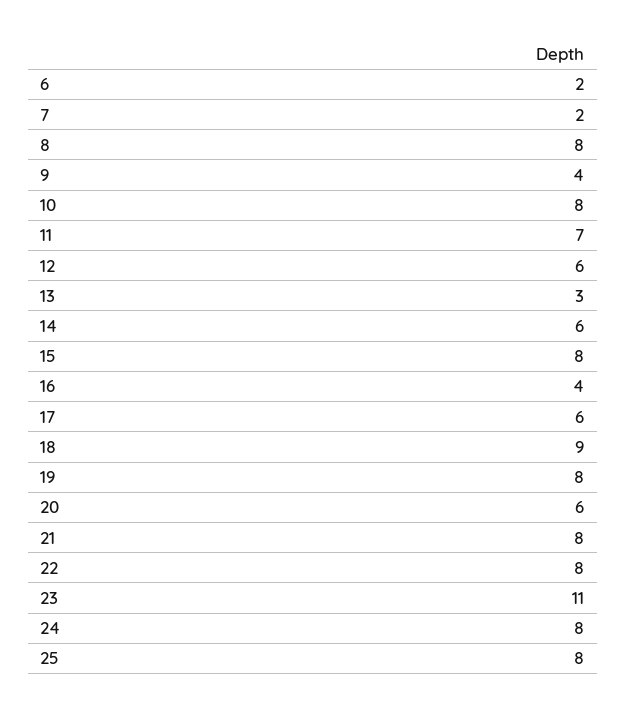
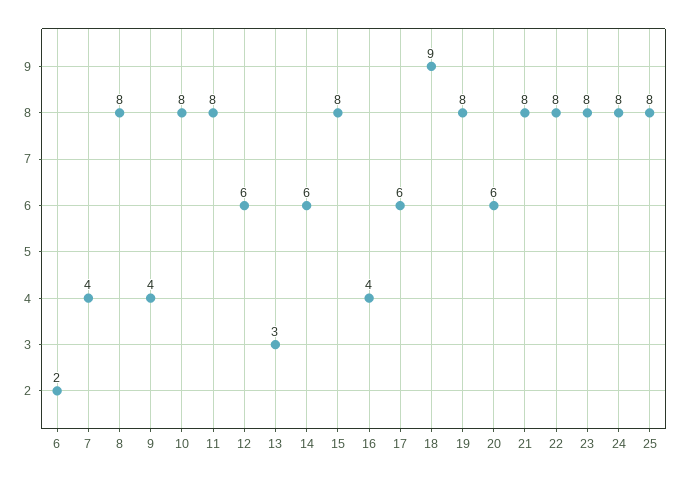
7: 2 -> 4
11: 7 -> 8
23: 11 -> 8

